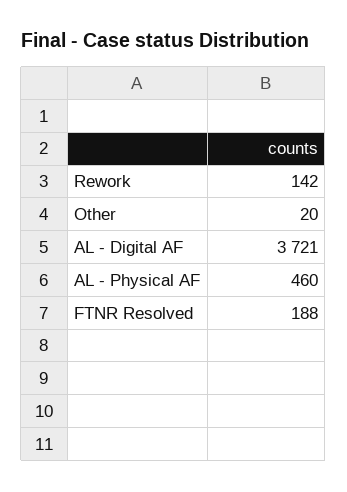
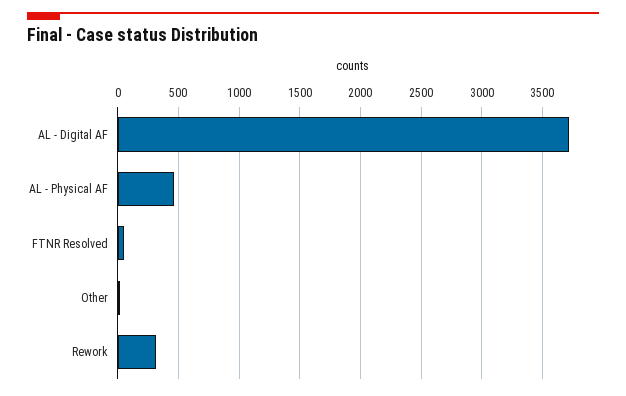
Rework: 142 -> 300
FTNR Resolved: 188 -> 50

